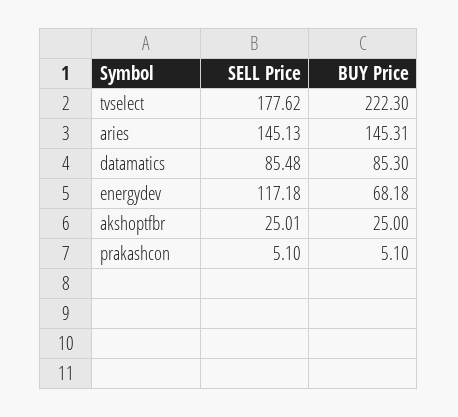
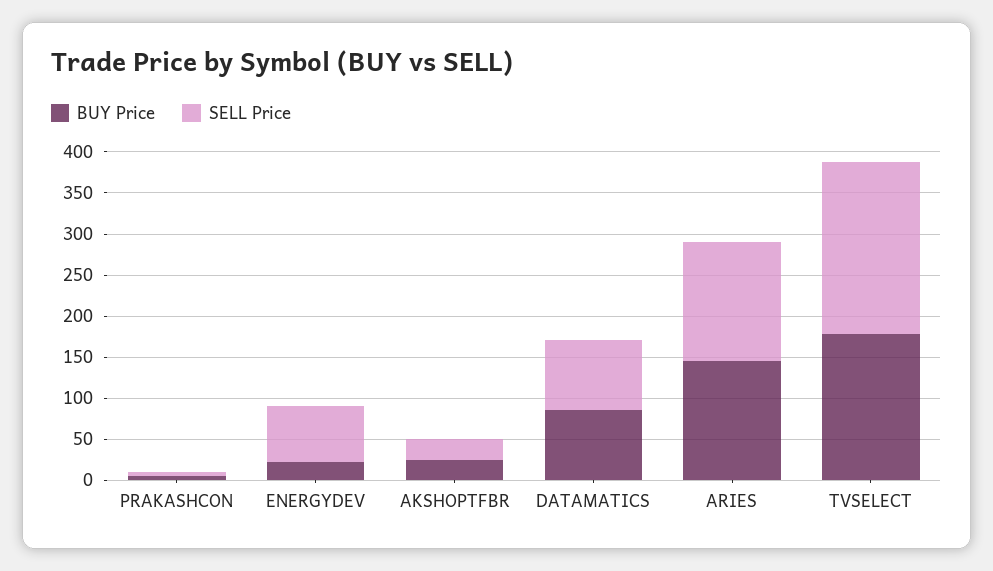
SELL Price, tvselect: 177.62 -> 210
BUY Price, tvselect: 222.3 -> 180
SELL Price, energydev: 117.18 -> 70
BUY Price, energydev: 68.18 -> 20

